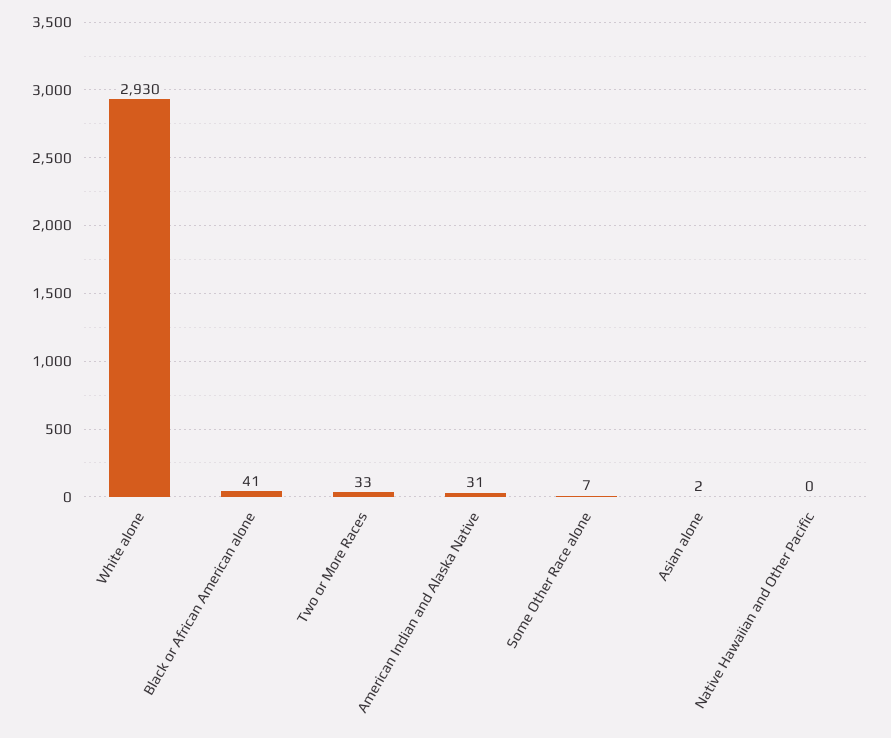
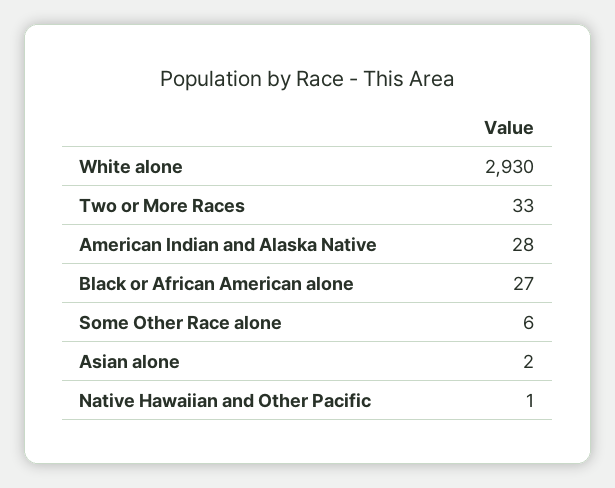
Black or African American alone: 41 -> 27
American Indian and Alaska Native: 31 -> 28
Some Other Race alone: 7 -> 6
Native Hawaiian and Other Pacific: 0 -> 1

